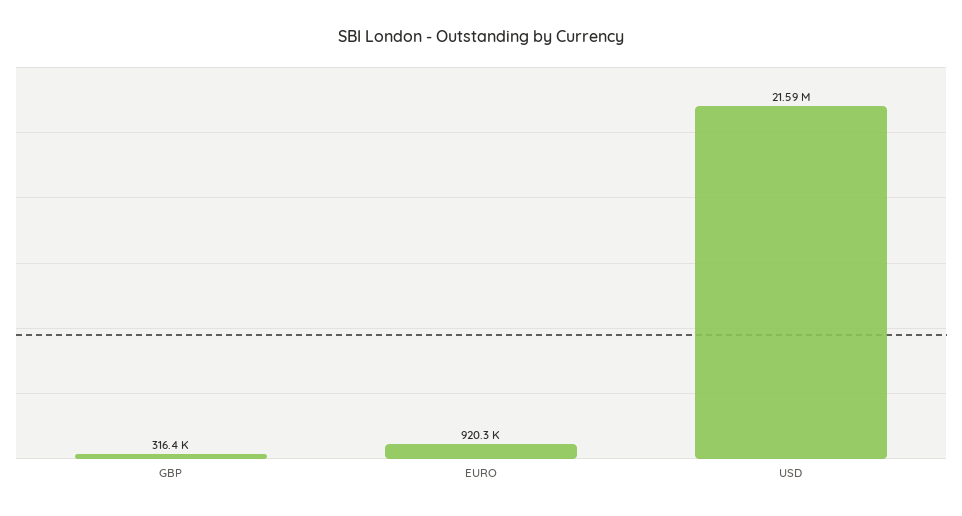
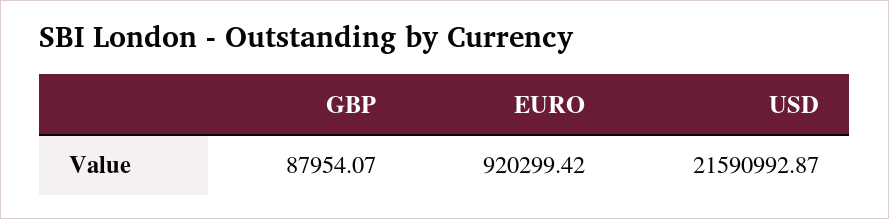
GBP: 316400 -> 87954.07

